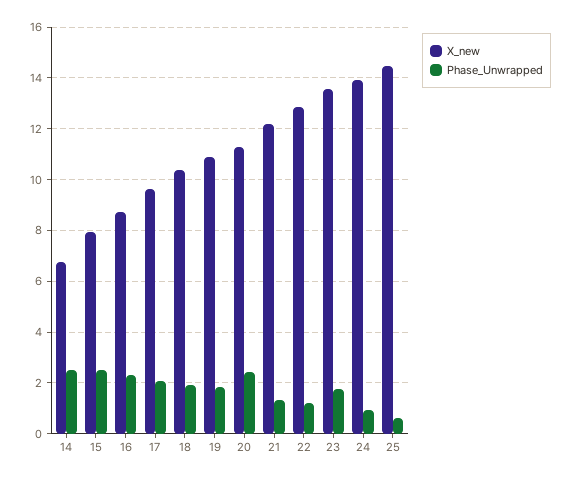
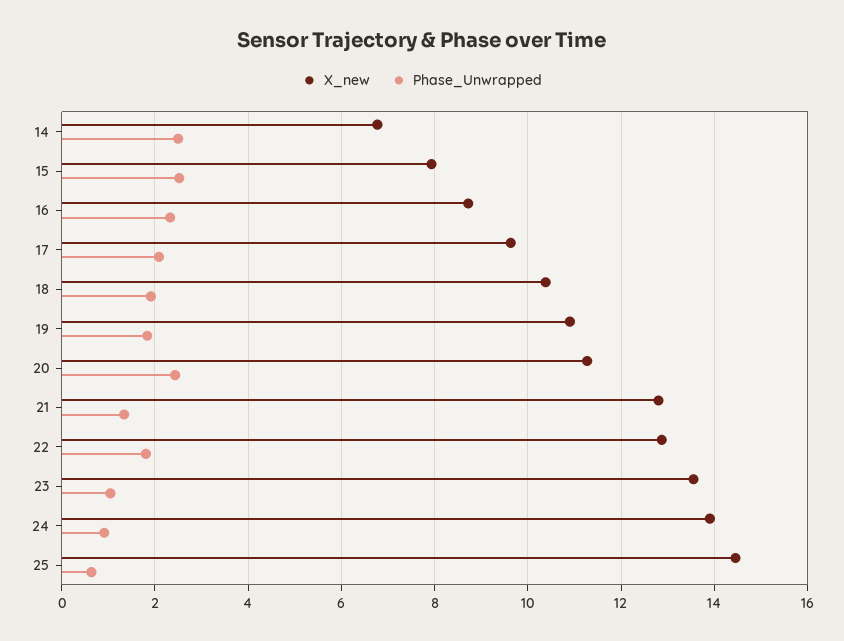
X_new, 21: 12.25 -> 12.8
Phase_Unwrapped, 22: 1.25 -> 1.8
Phase_Unwrapped, 23: 1.75 -> 1

